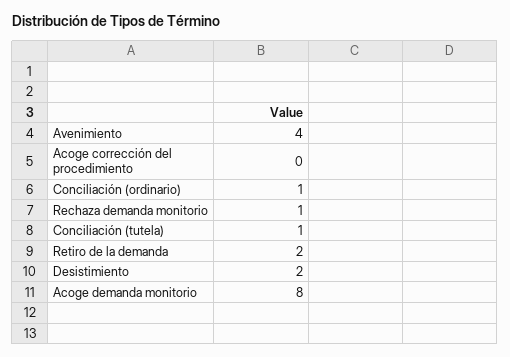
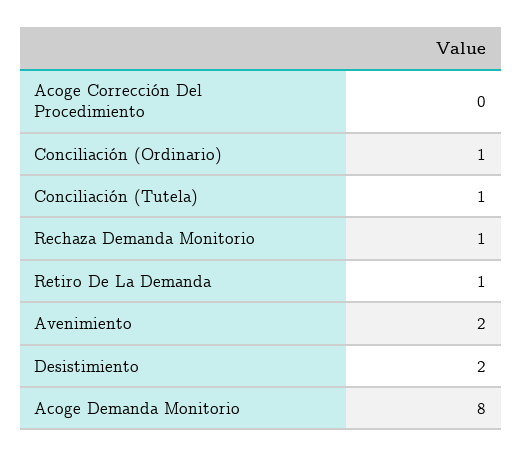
Avenimiento: 4 -> 2
Retiro de la demanda: 2 -> 1

